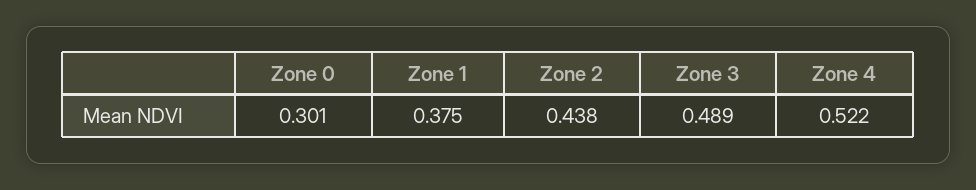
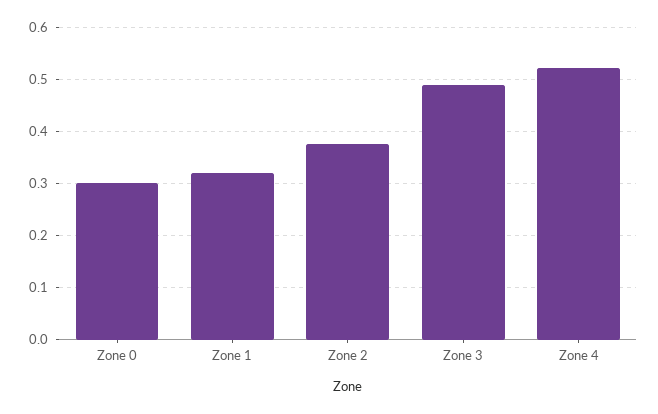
Zone 1: 0.375 -> 0.32
Zone 2: 0.438 -> 0.38

